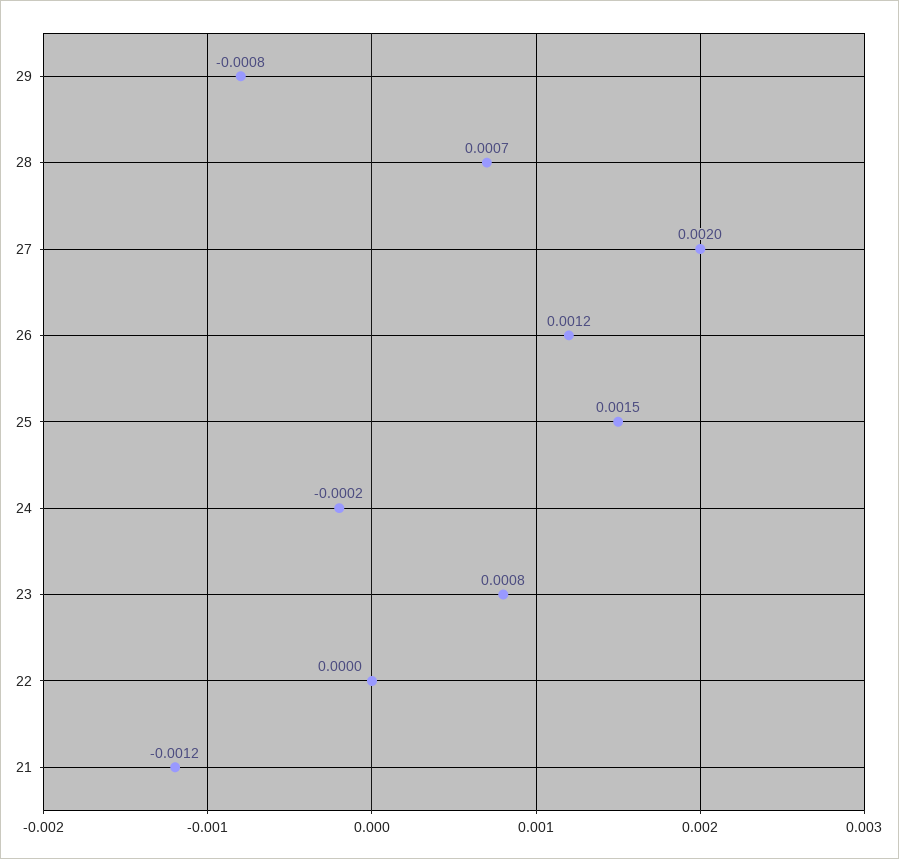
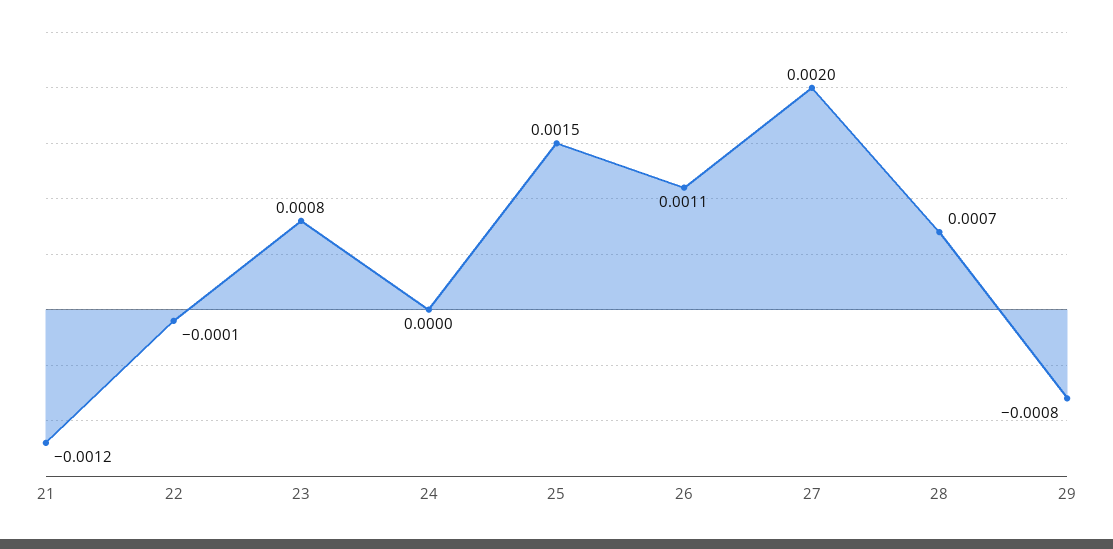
26: 0.0012 -> 0.0011
24: -0.0002 -> 0
22: 0 -> -0.0001

